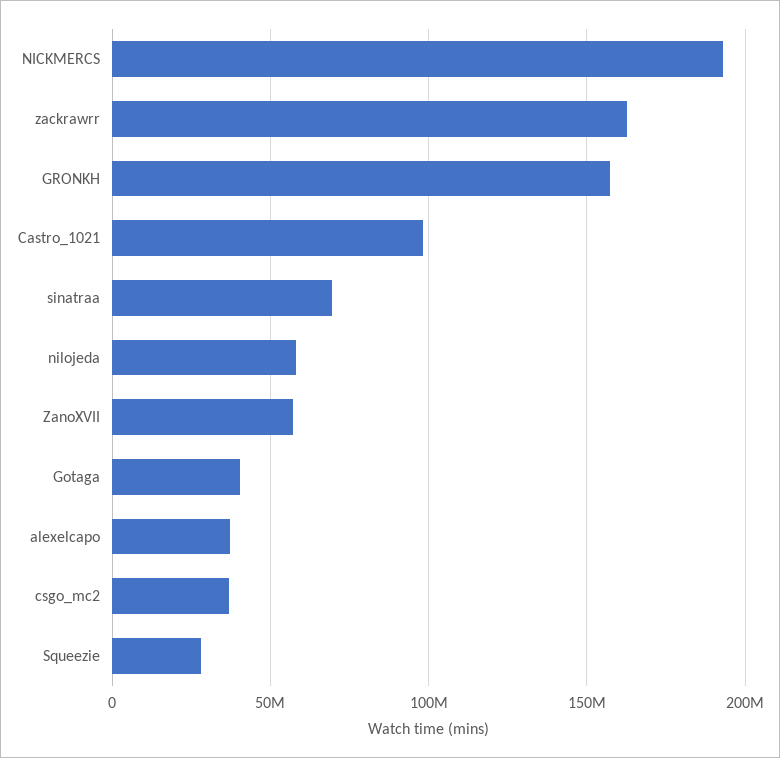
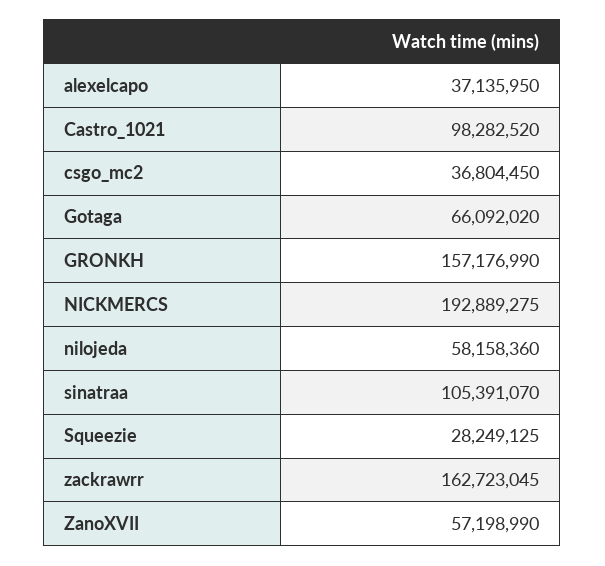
sinatraa: 70000000 -> 105391070
Gotaga: 40000000 -> 66092020

